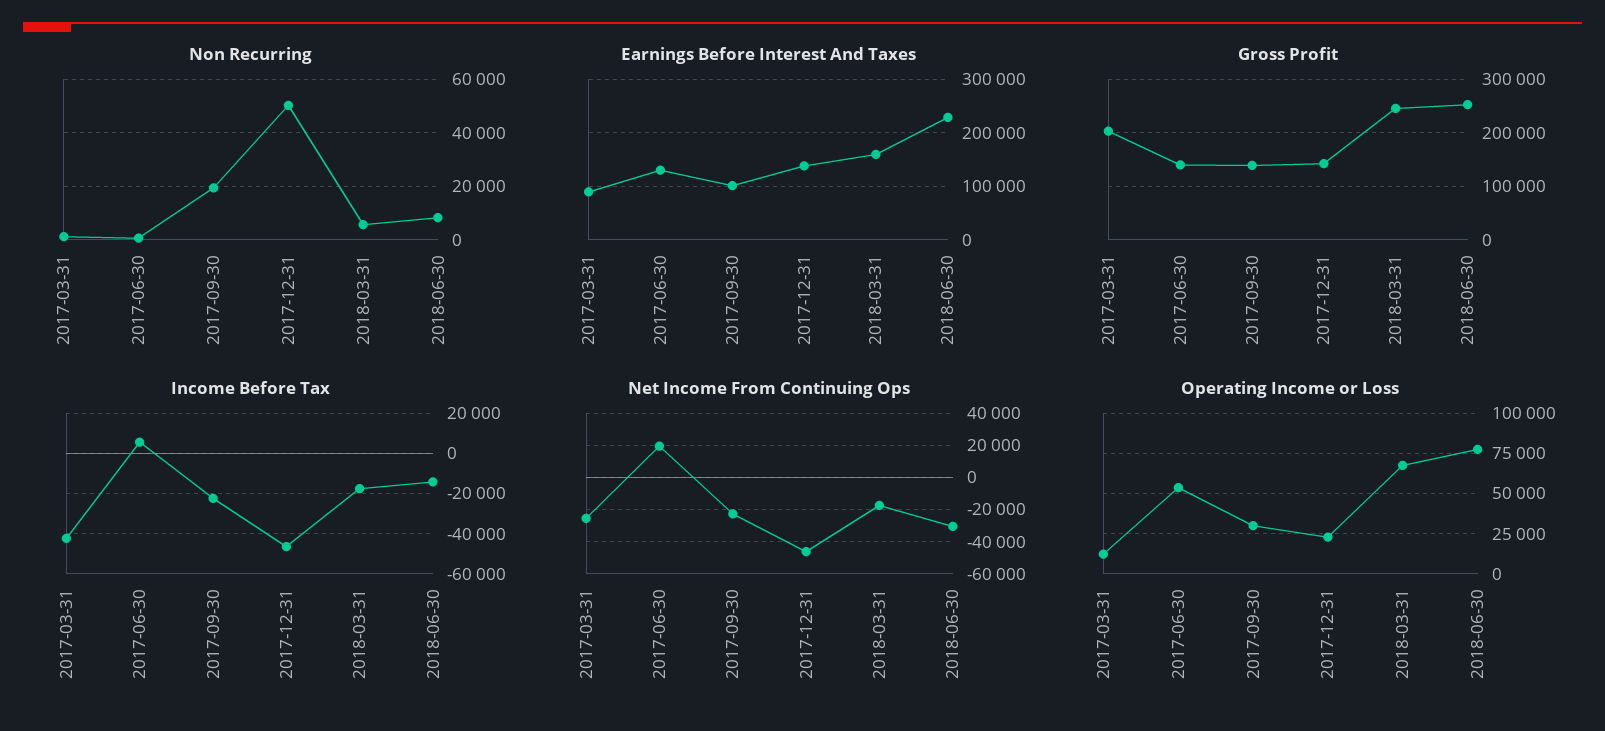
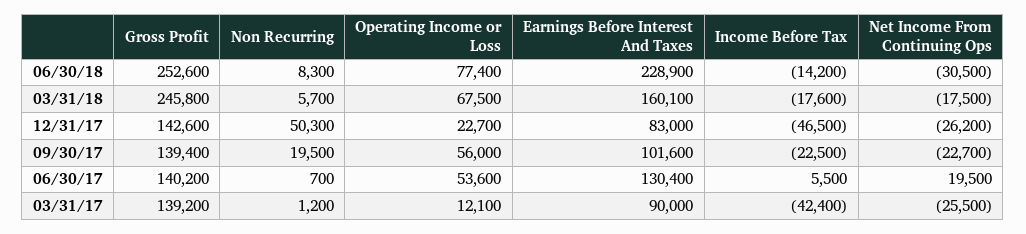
Earnings Before Interest And Taxes, 2017-12-31: 140000 -> 83000
Gross Profit, 2017-03-31: 200000 -> 139200
Net Income From Continuing Ops, 2017-12-31: -45000 -> -26200
Operating Income or Loss, 2017-09-30: 30000 -> 56000

